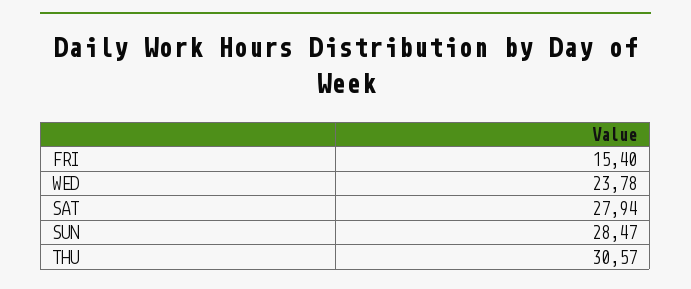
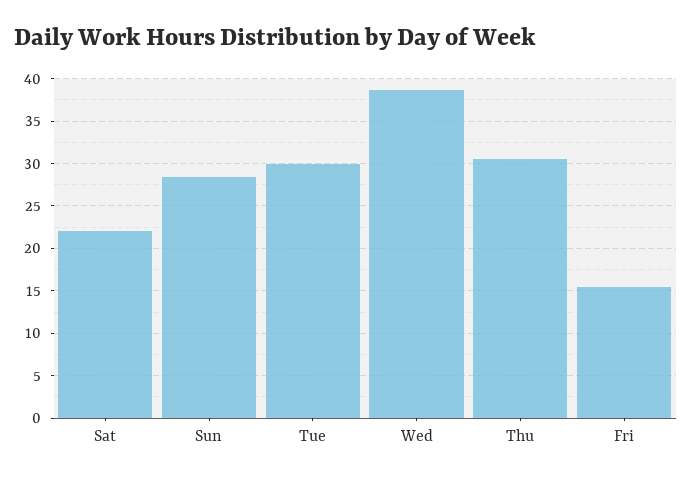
WED: 23.78 -> 39
SAT: 27.94 -> 22
Tue: none -> 30

